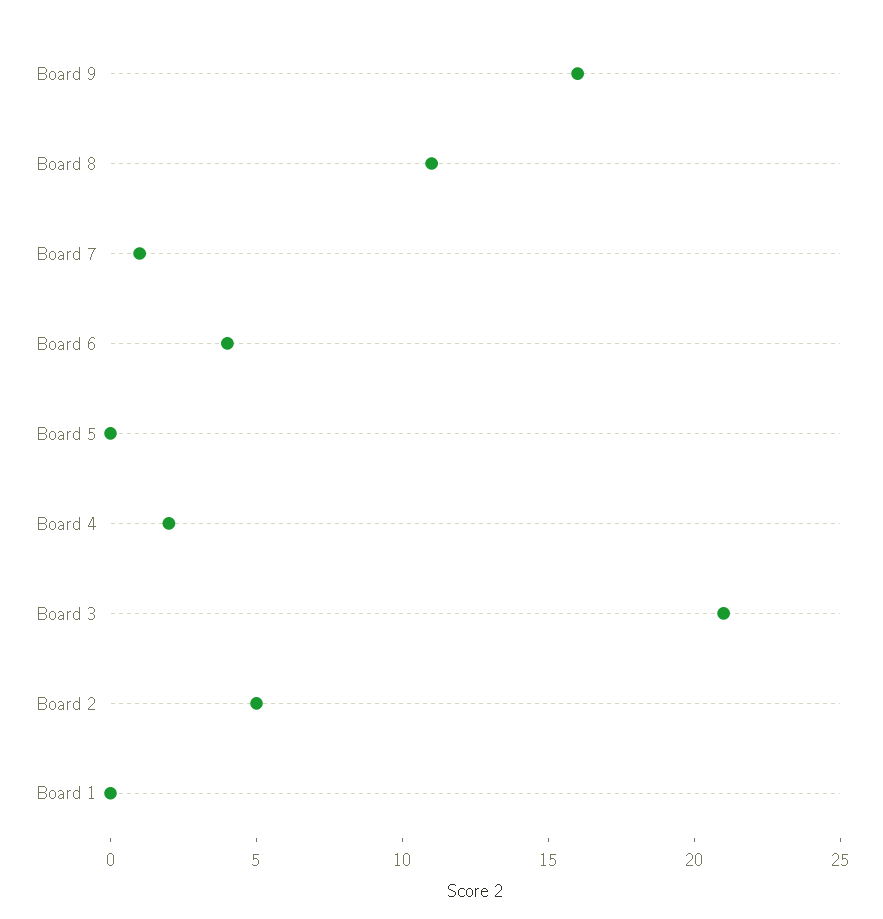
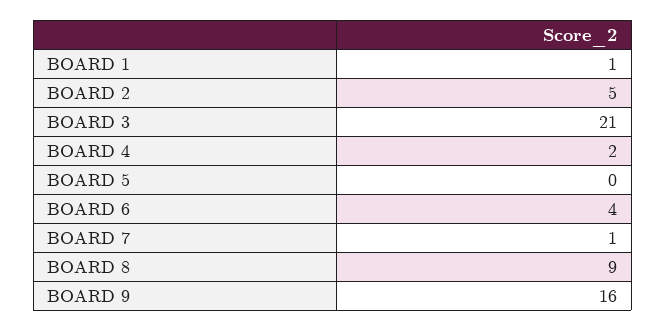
Board 8: 11 -> 9
Board 1: 0 -> 1

